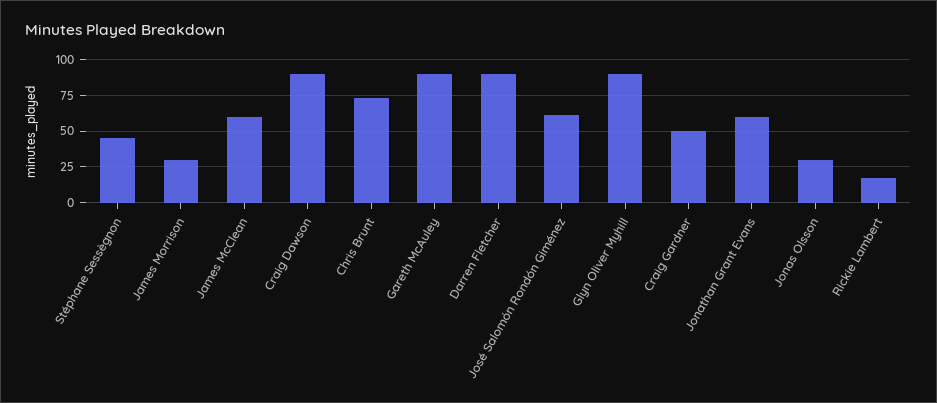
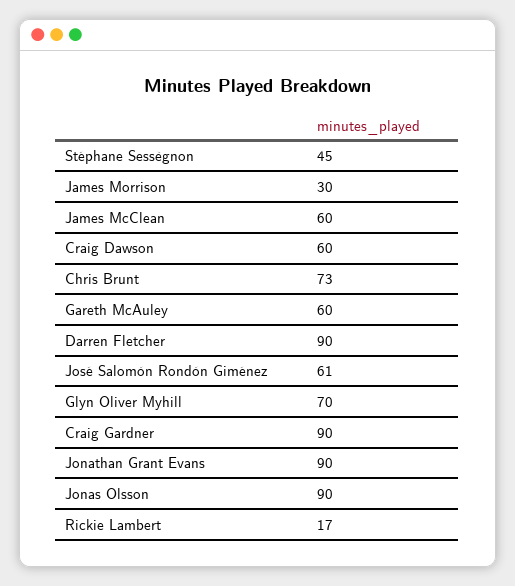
Craig Dawson: 90 -> 60
Gareth McAuley: 90 -> 60
Glyn Oliver Myhill: 90 -> 70
Craig Gardner: 50 -> 90
Jonathan Grant Evans: 60 -> 90
Jonas Olsson: 30 -> 90

